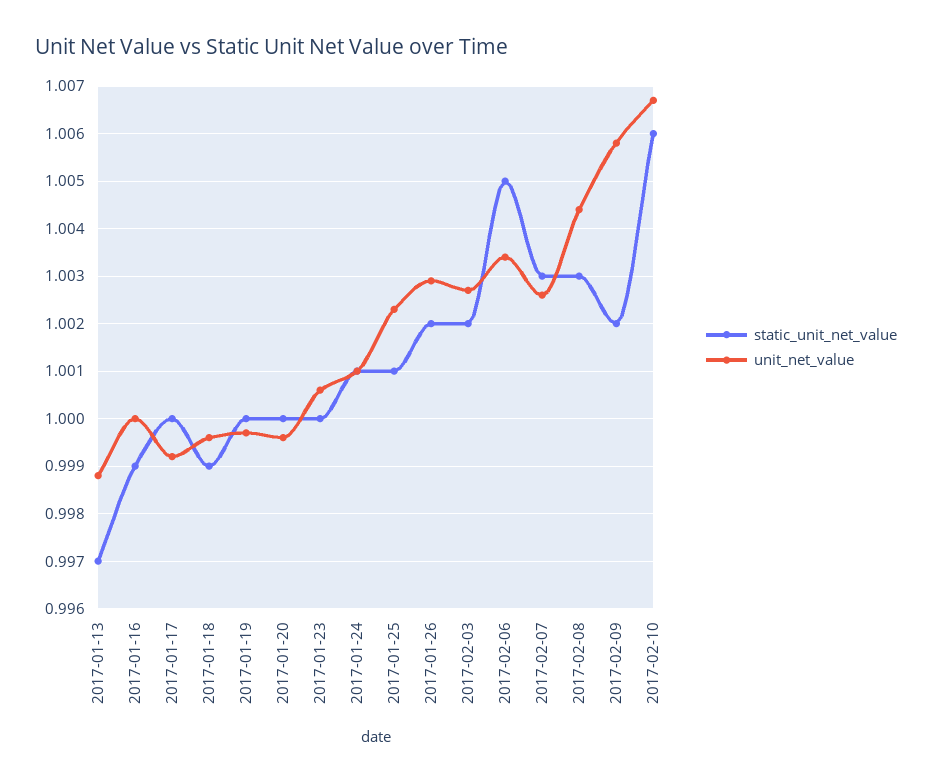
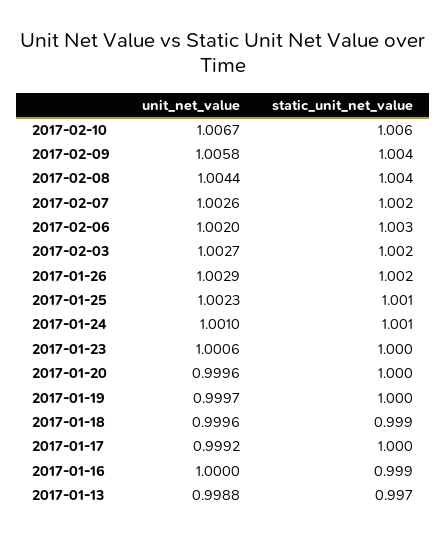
static_unit_net_value, 2017-02-06: 1.005 -> 1.003
unit_net_value, 2017-02-06: 1.0035 -> 1.002
static_unit_net_value, 2017-02-07: 1.003 -> 1.002
static_unit_net_value, 2017-02-08: 1.003 -> 1.004
static_unit_net_value, 2017-02-09: 1.002 -> 1.004

